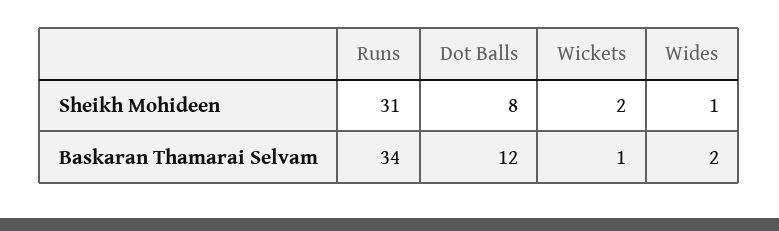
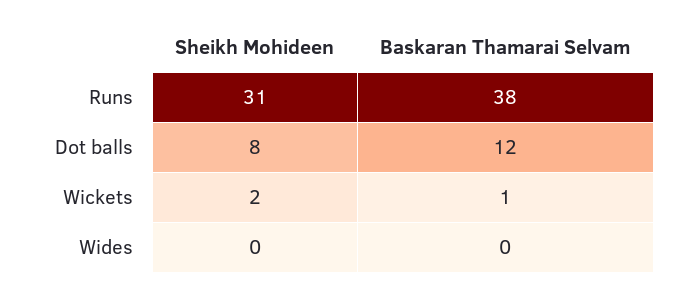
Wides, Sheikh Mohideen: 1 -> 0
Runs, Baskaran Thamarai Selvam: 34 -> 38
Wides, Baskaran Thamarai Selvam: 2 -> 0

